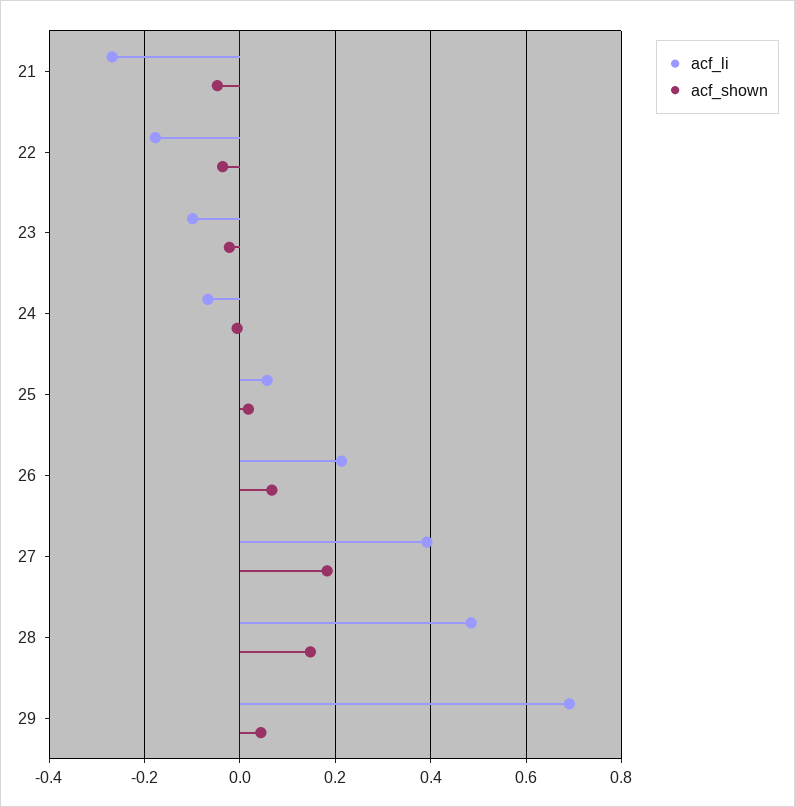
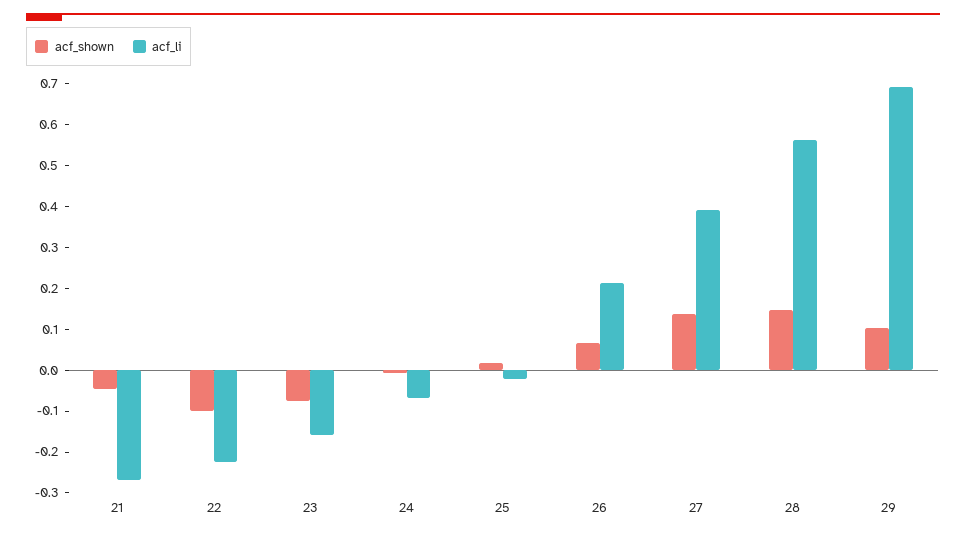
acf_li, 22: -0.18 -> -0.22
acf_shown, 22: -0.04 -> -0.1
acf_li, 23: -0.1 -> -0.16
acf_shown, 23: -0.02 -> -0.08
acf_li, 25: 0.06 -> -0.02
acf_shown, 27: 0.18 -> 0.14
acf_li, 28: 0.48 -> 0.56
acf_shown, 29: 0.04 -> 0.1

